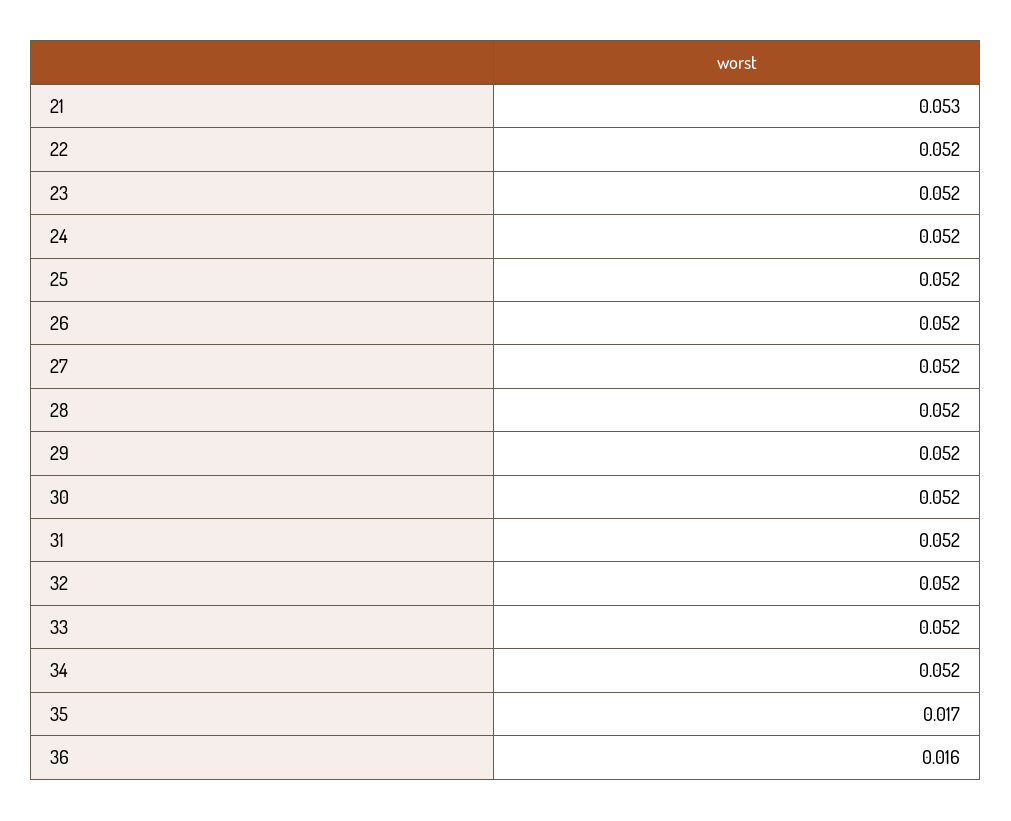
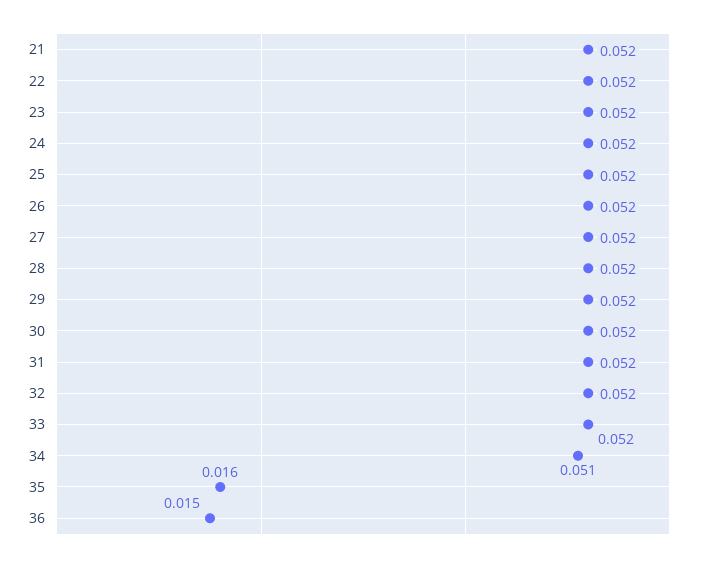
21: 0.053 -> 0.052
34: 0.052 -> 0.051
35: 0.017 -> 0.016
36: 0.016 -> 0.015

